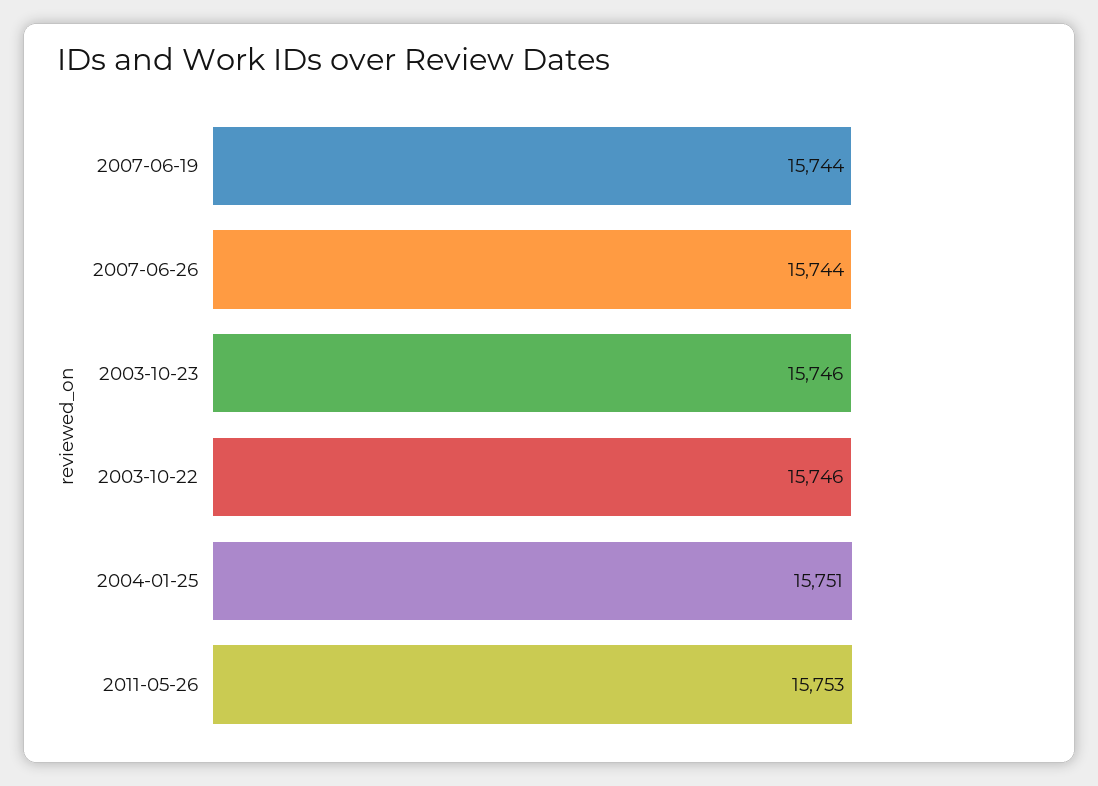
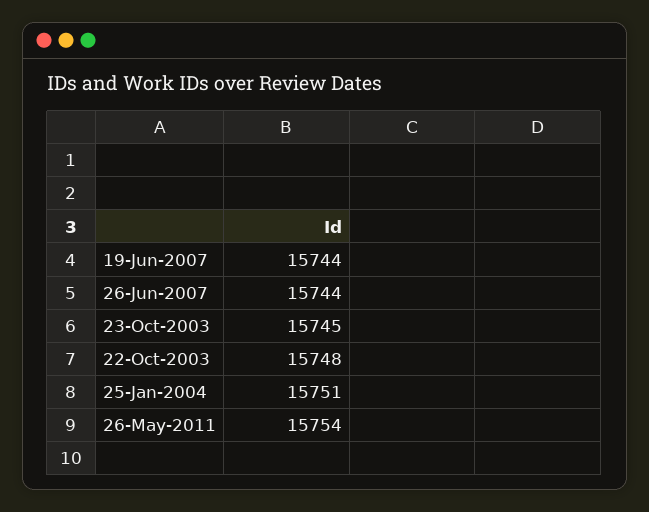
2003-10-23: 15746 -> 15745
2003-10-22: 15746 -> 15748
2011-05-26: 15753 -> 15754

